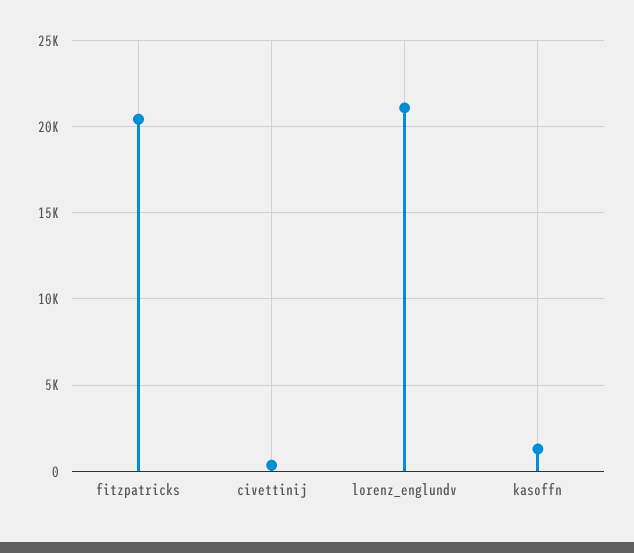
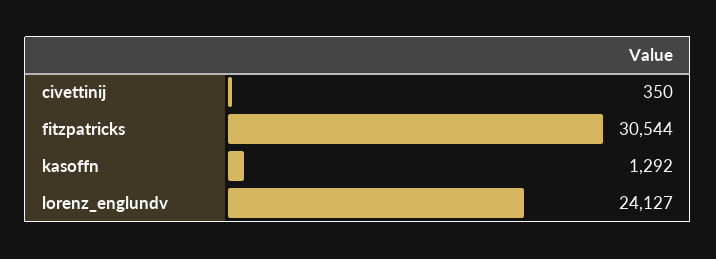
fitzpatricks: 20500 -> 30544
lorenz_englundv: 21000 -> 24127

